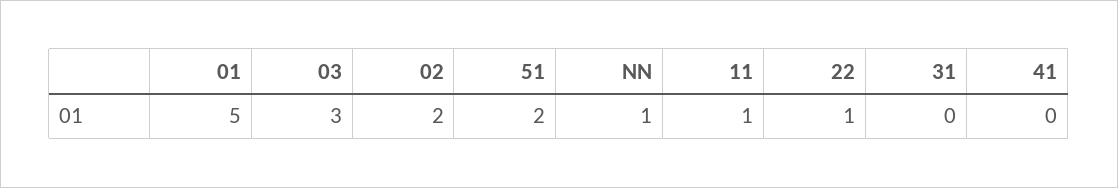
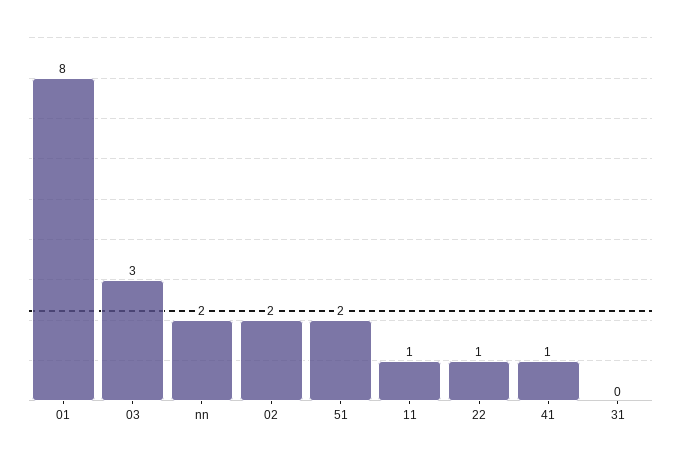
01: 5 -> 8
NN: 1 -> 2
41: 0 -> 1

